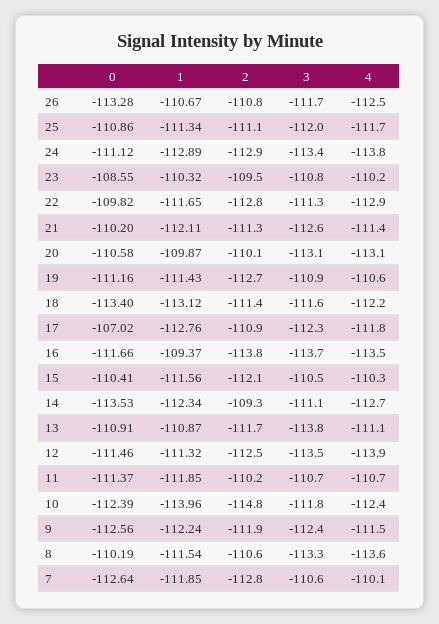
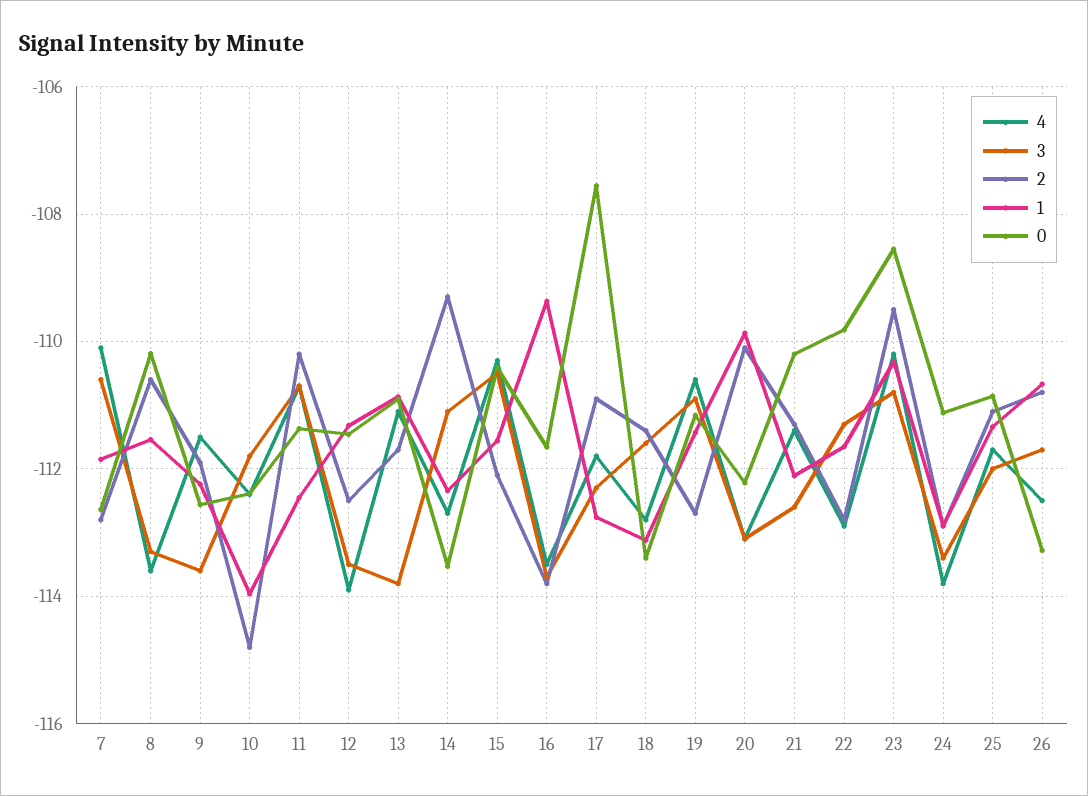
0, 20: -110.58 -> -112.2
4, 18: -112.2 -> -112.8
0, 17: -107.02 -> -107.6
1, 11: -111.85 -> -112.4
3, 9: -112.4 -> -113.6

